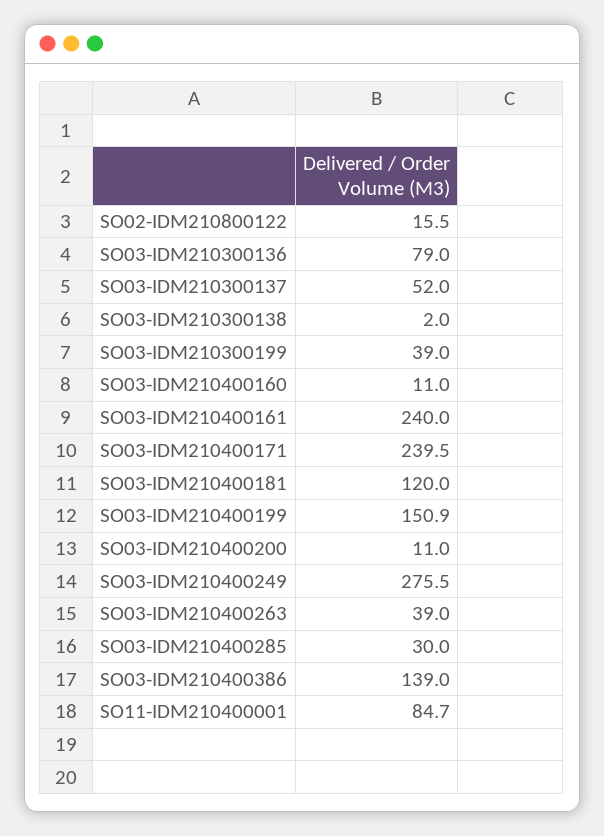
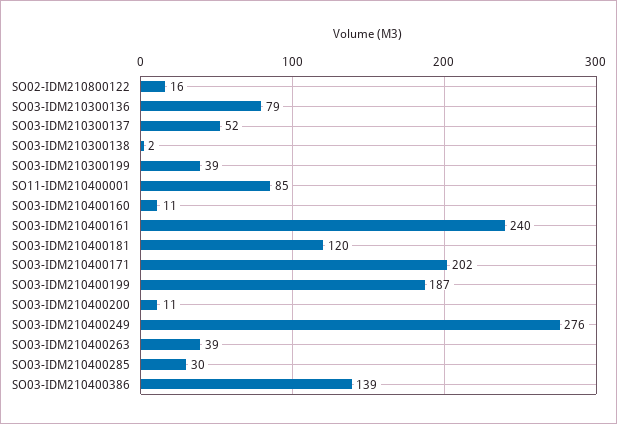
SO03-IDM210400171: 239.5 -> 202
SO03-IDM210400199: 150.9 -> 187

